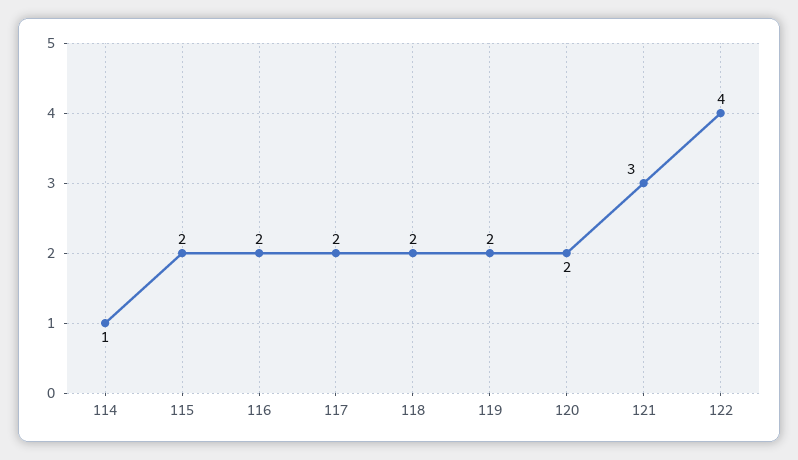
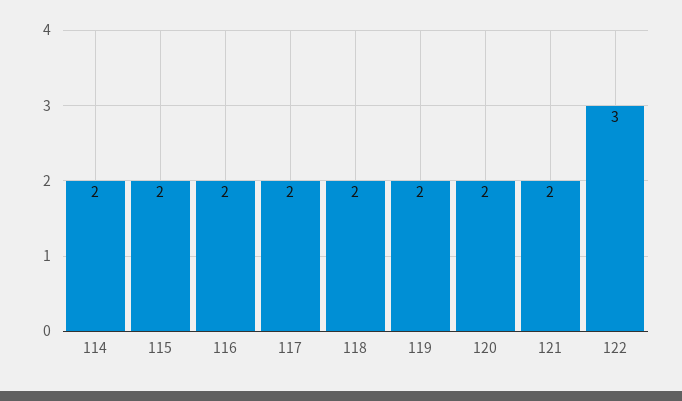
114: 1 -> 2
121: 3 -> 2
122: 4 -> 3

